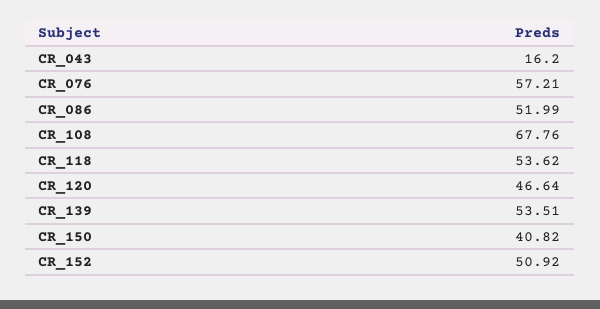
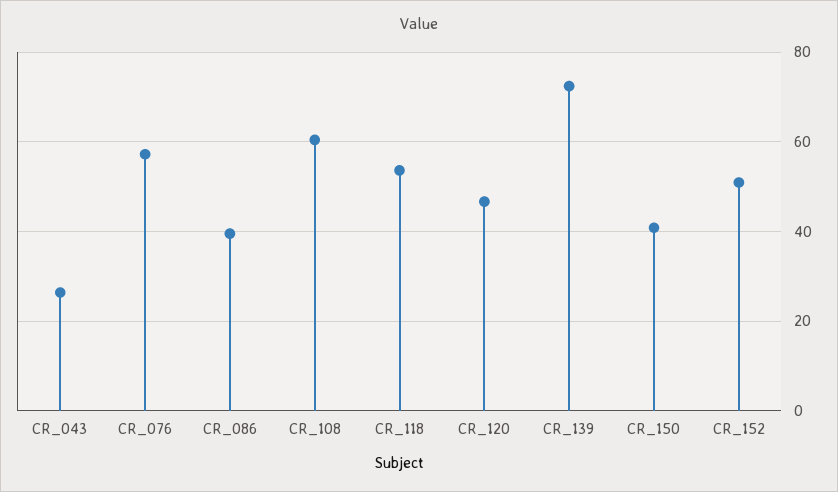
CR_043: 16.2 -> 26
CR_086: 51.99 -> 40
CR_108: 67.76 -> 60
CR_139: 53.51 -> 72

